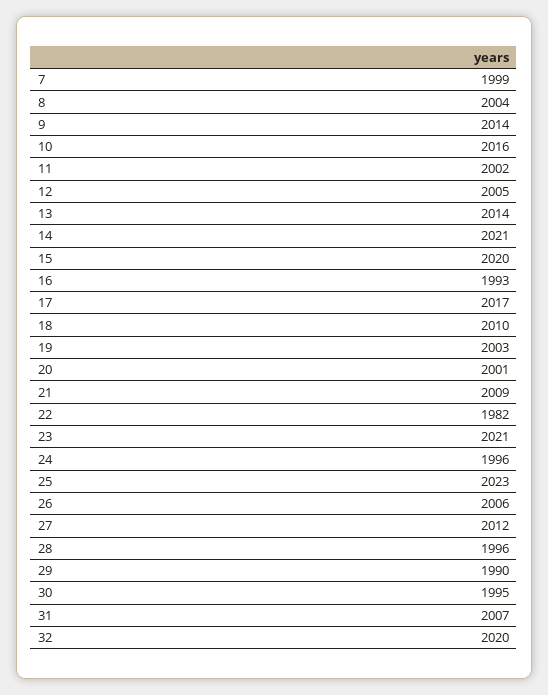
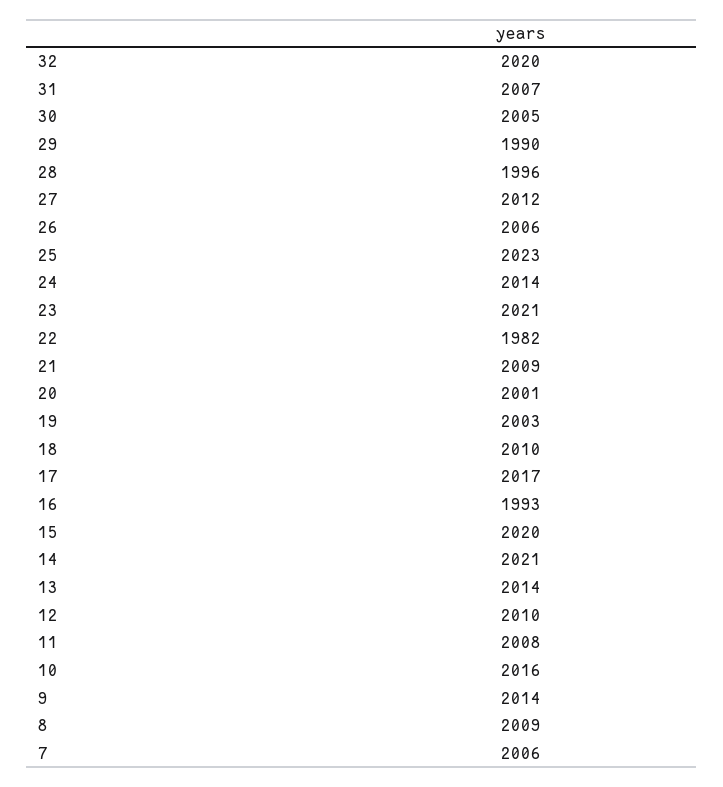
7: 1999 -> 2006
8: 2004 -> 2009
11: 2002 -> 2008
12: 2005 -> 2010
24: 1996 -> 2014
30: 1995 -> 2005

